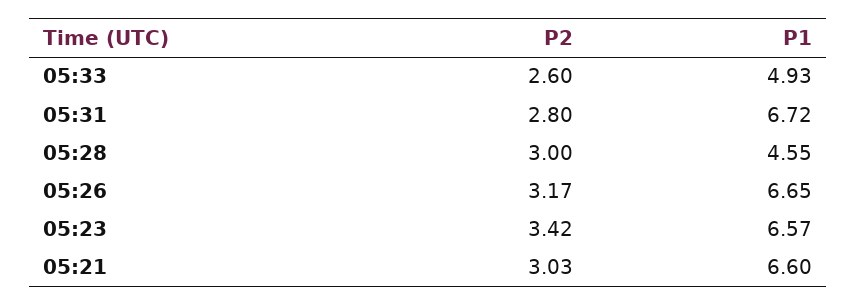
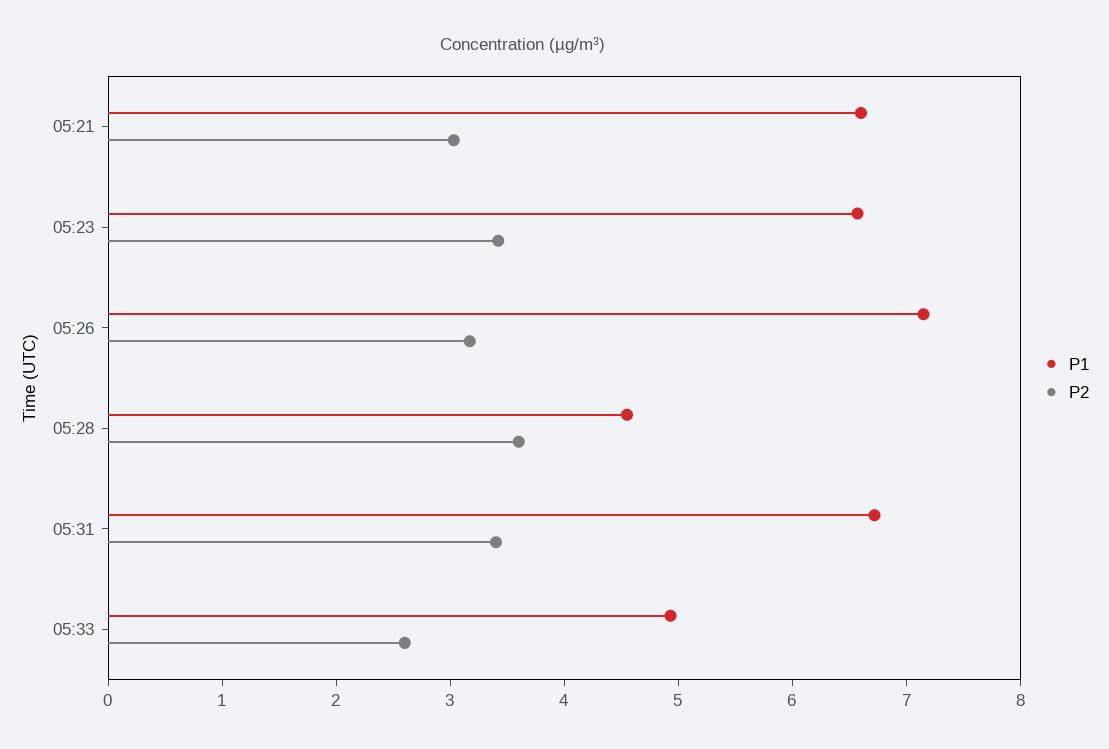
P2, 05:31: 2.8 -> 3.4
P2, 05:28: 3 -> 3.6
P1, 05:26: 6.65 -> 7.2

